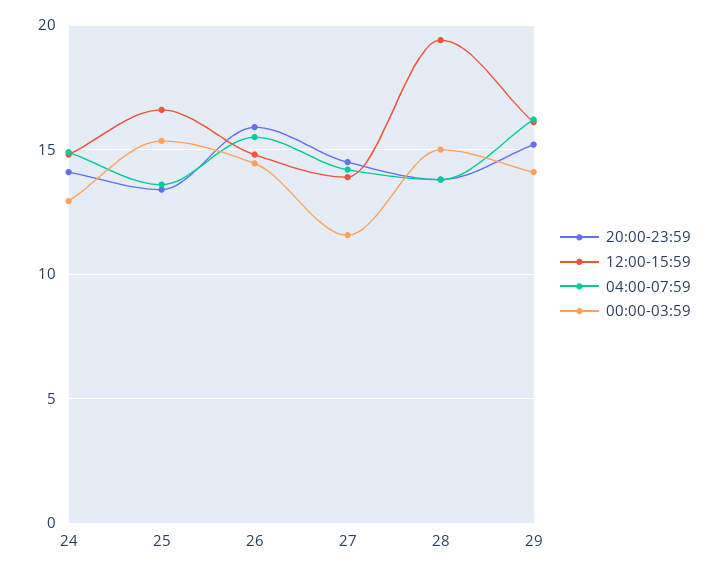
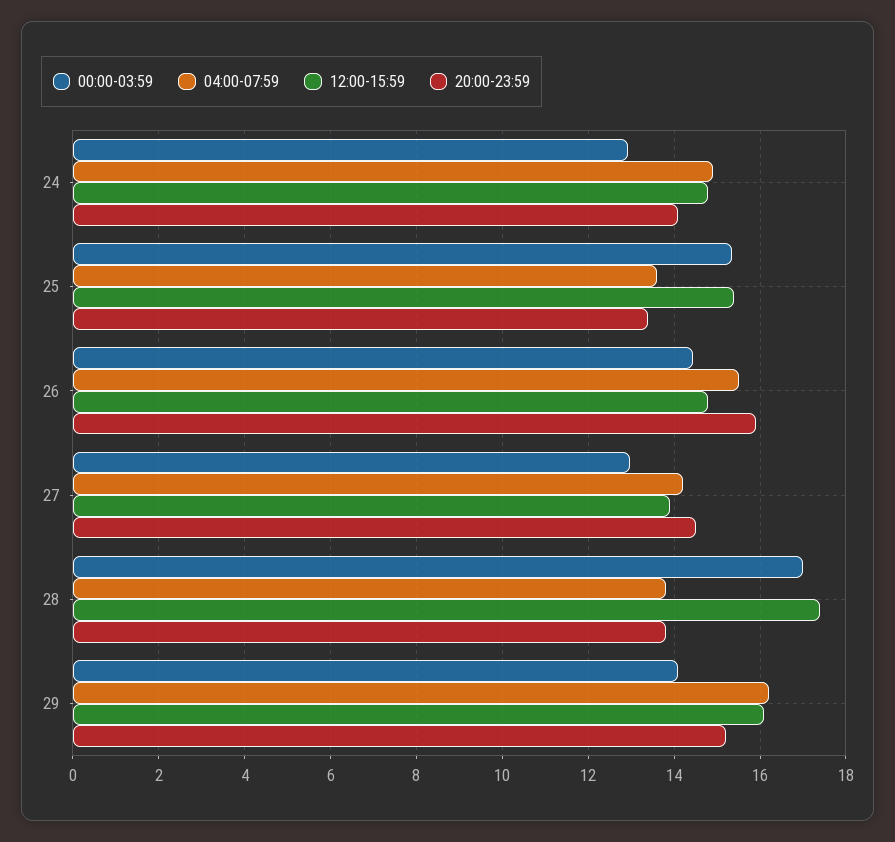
12:00-15:59, 25: 16.5 -> 15.4
00:00-03:59, 27: 11.5 -> 13
12:00-15:59, 28: 19.5 -> 17.4
00:00-03:59, 28: 15 -> 17

